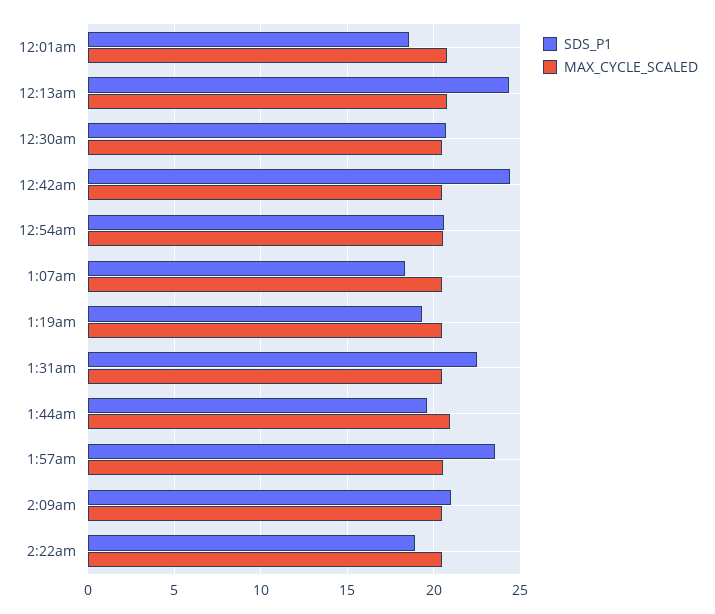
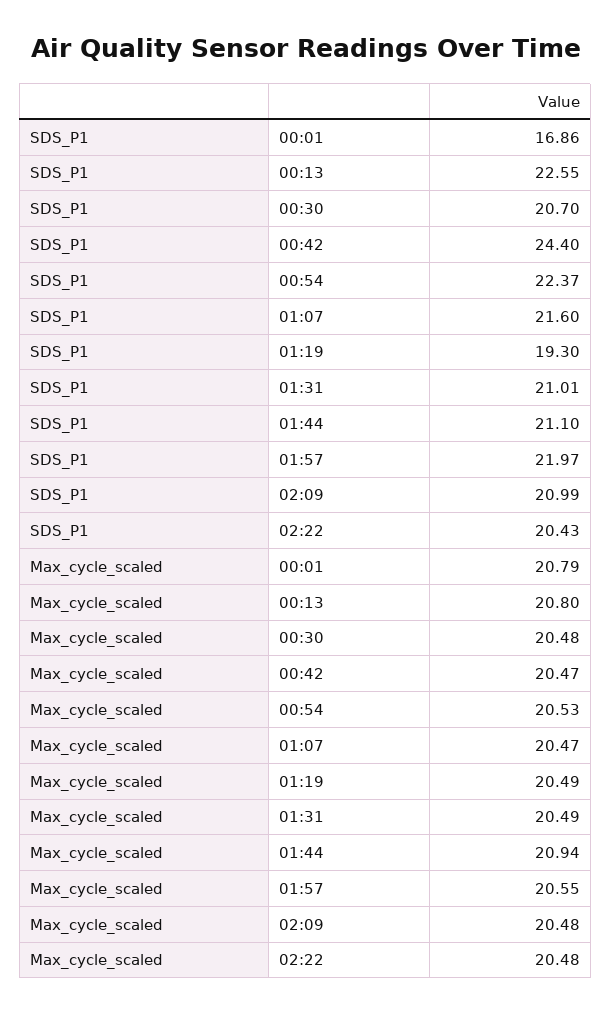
SDS_P1, 12:01am: 18.5 -> 16.86
SDS_P1, 12:13am: 24.5 -> 22.55
SDS_P1, 12:54am: 20.5 -> 22.37
SDS_P1, 1:07am: 18.5 -> 21.6
SDS_P1, 1:31am: 22.5 -> 21.01
SDS_P1, 1:44am: 19.5 -> 21.1
SDS_P1, 1:57am: 23.5 -> 21.97
SDS_P1, 2:22am: 19 -> 20.43

